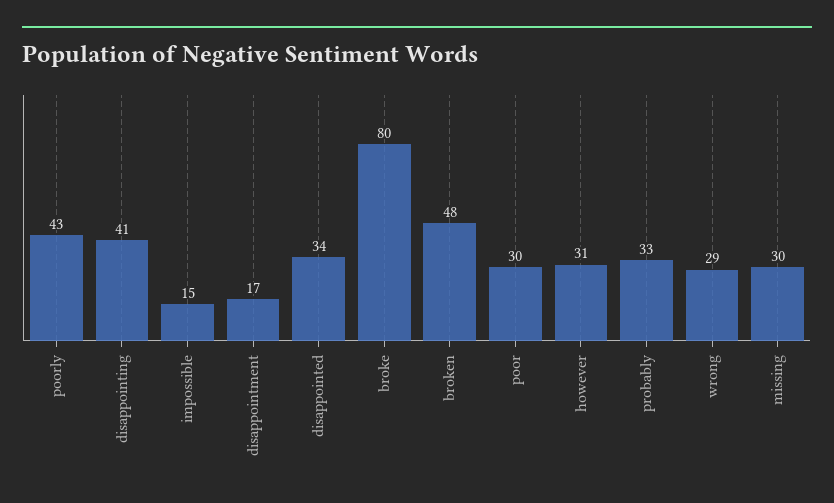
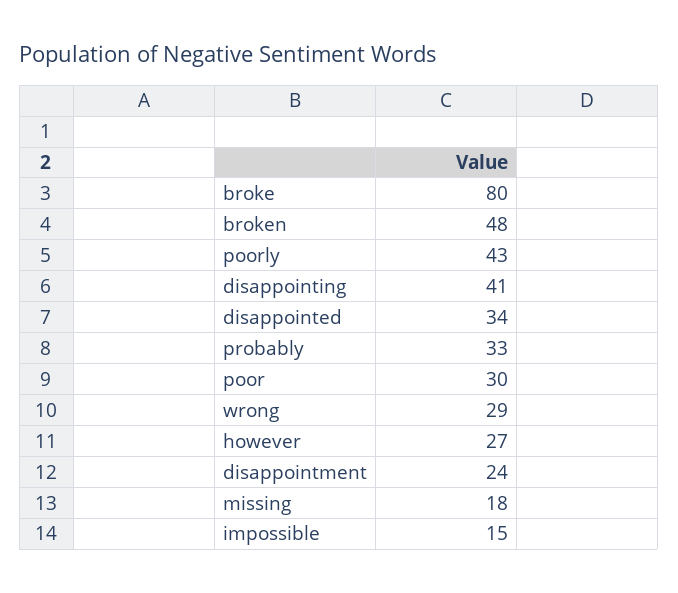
disappointment: 17 -> 24
however: 31 -> 27
missing: 30 -> 18

